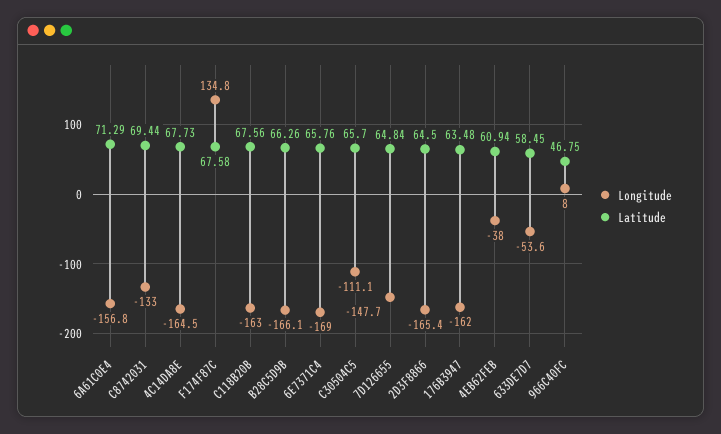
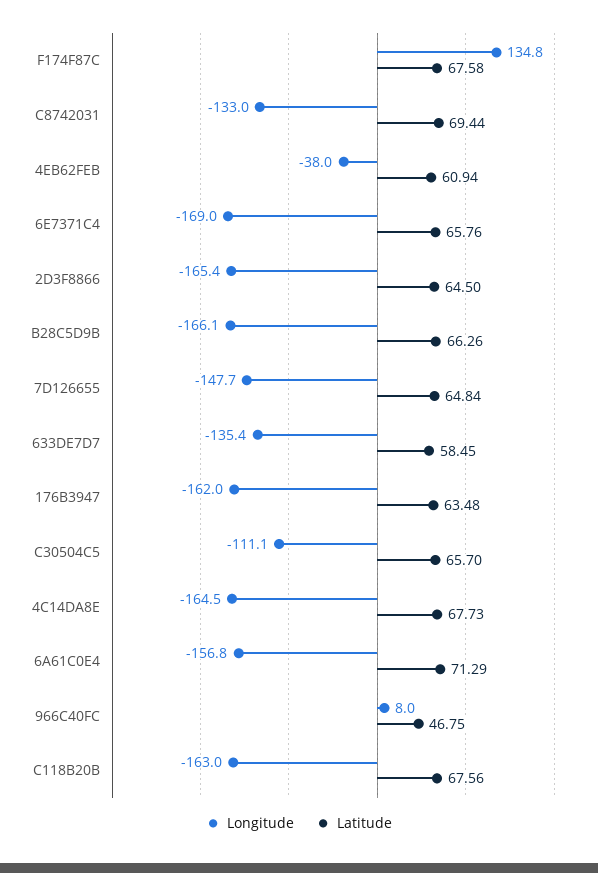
Longitude, 633DE7D7: -53.6 -> -135.4

